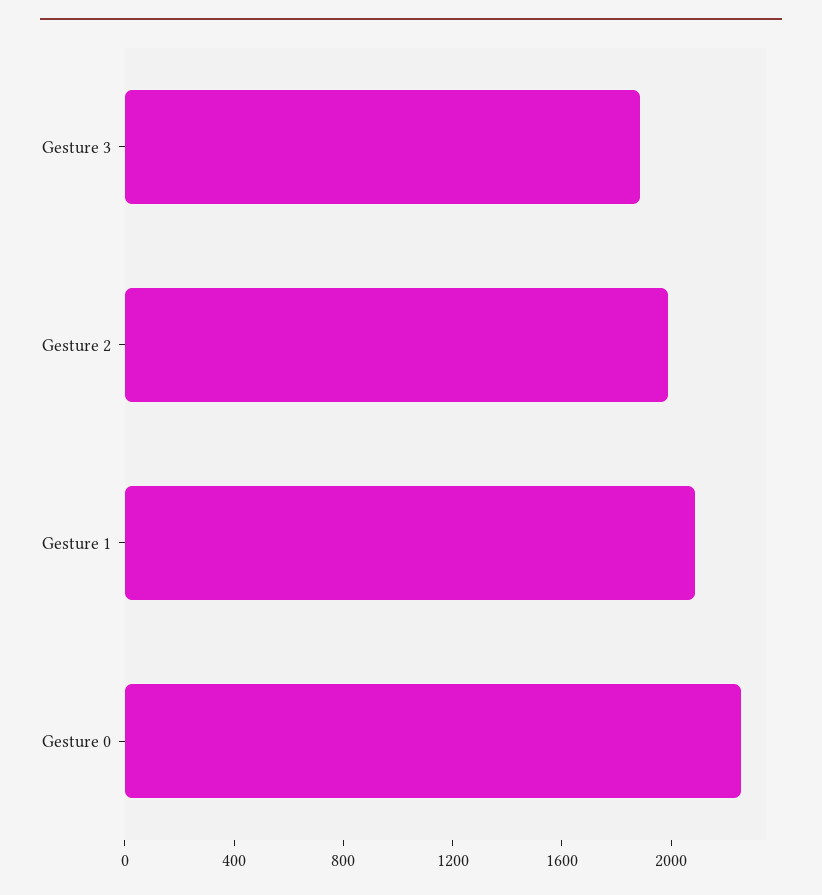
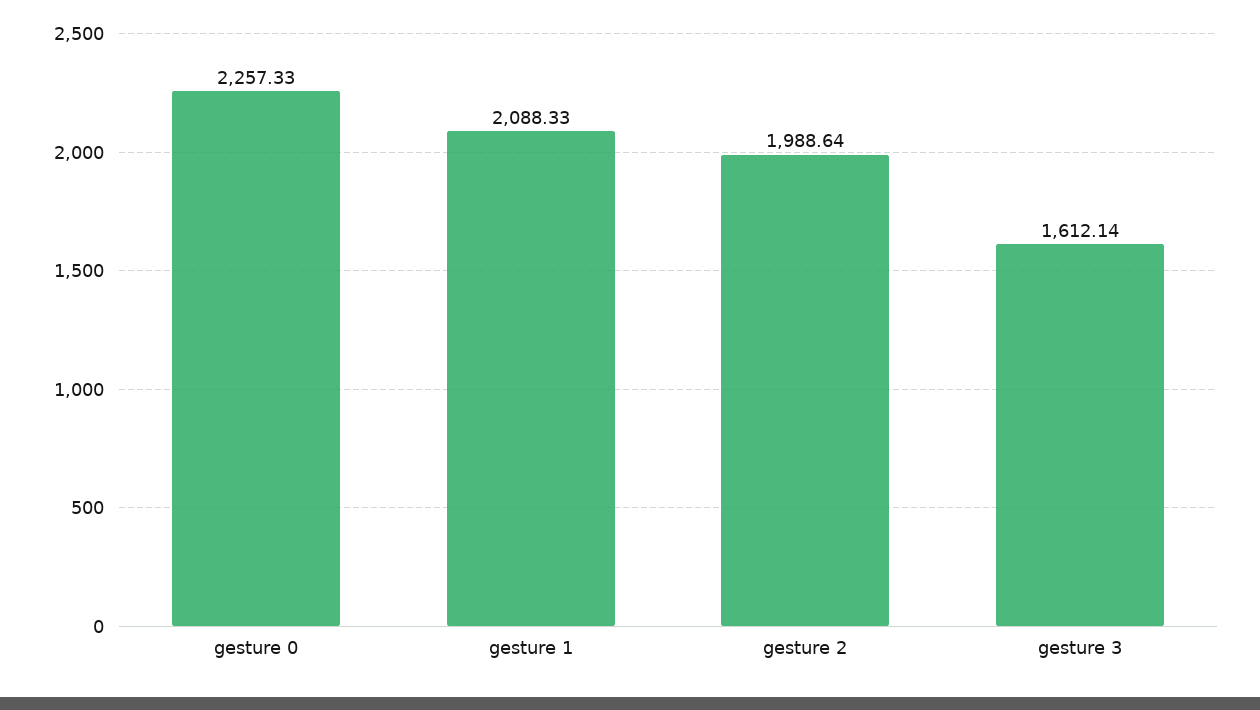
Gesture 3: 1900 -> 1612.14

